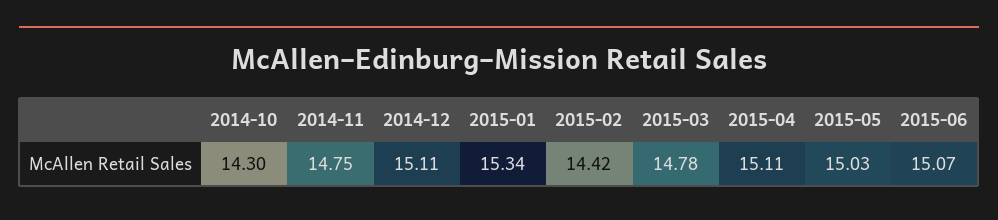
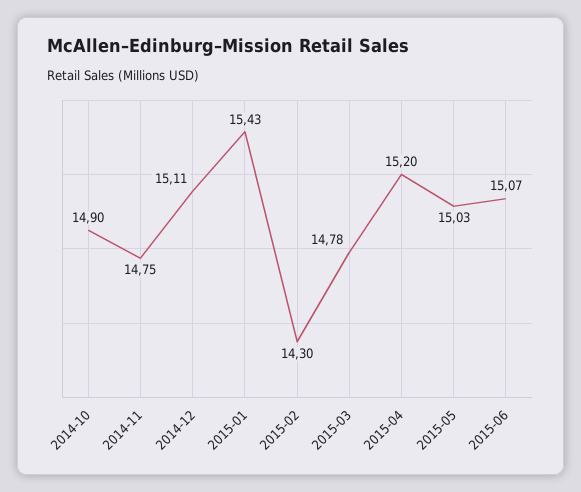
2014-10: 14.3 -> 14.9
2015-01: 15.34 -> 15.43
2015-02: 14.42 -> 14.3
2015-04: 15.11 -> 15.2

